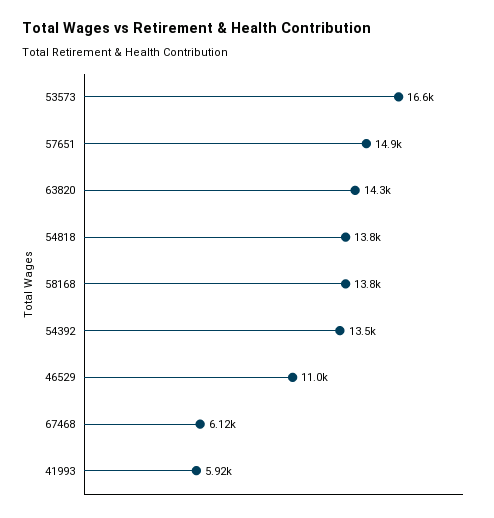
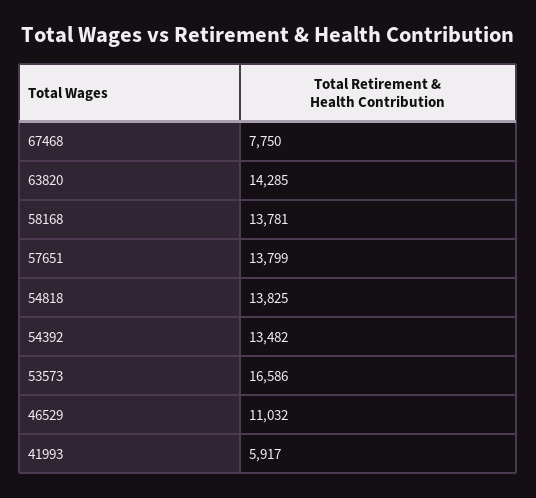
57651: 14900 -> 13799
67468: 6120 -> 7750

